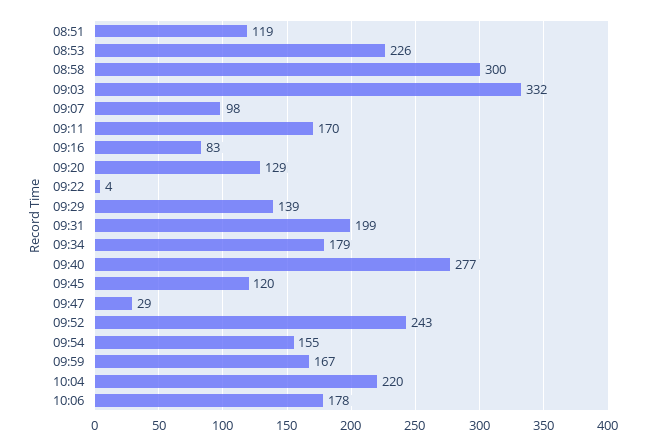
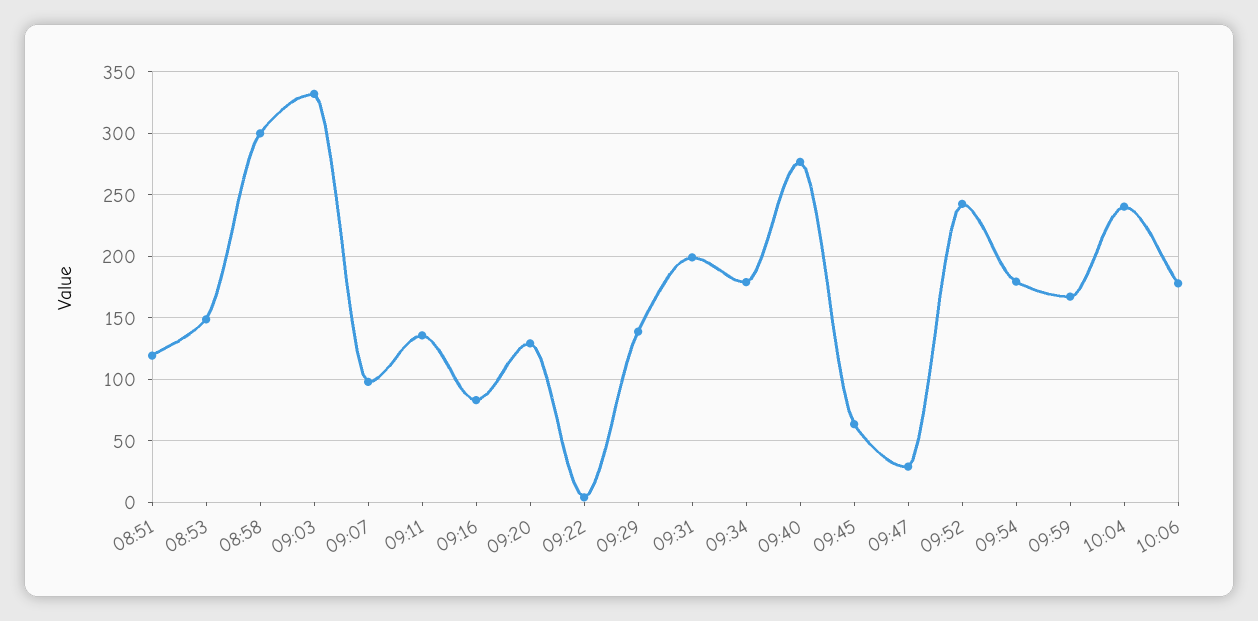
08:53: 226 -> 150
09:11: 170 -> 135
09:45: 120 -> 65
09:54: 155 -> 180
10:04: 220 -> 240

